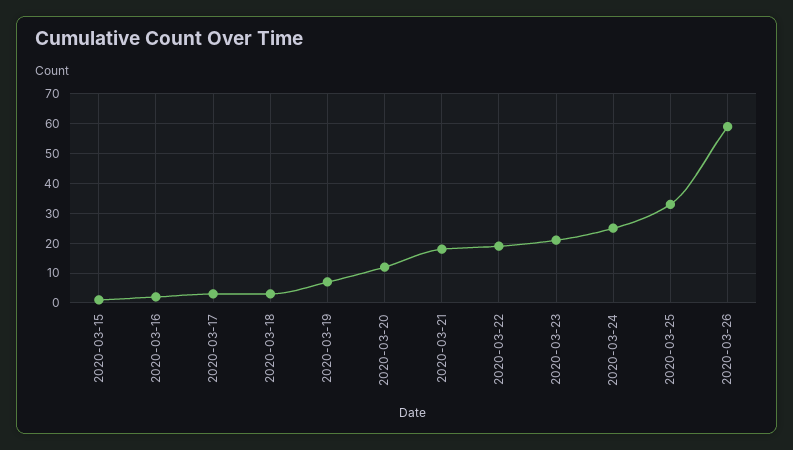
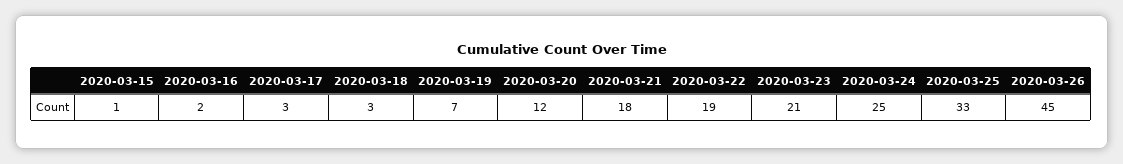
2020-03-26: 60 -> 45

